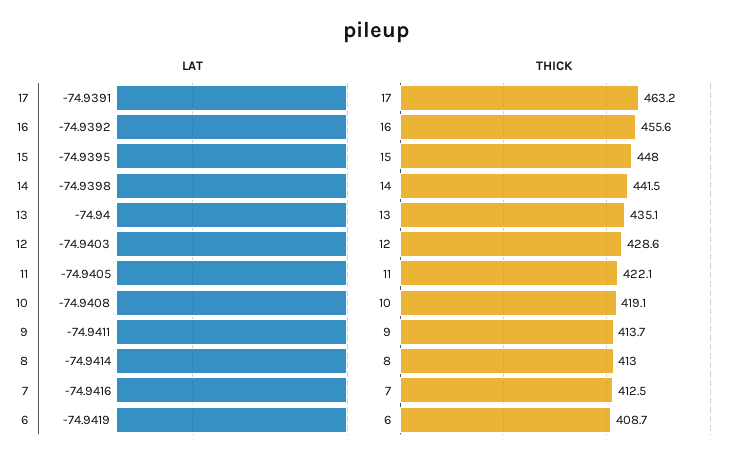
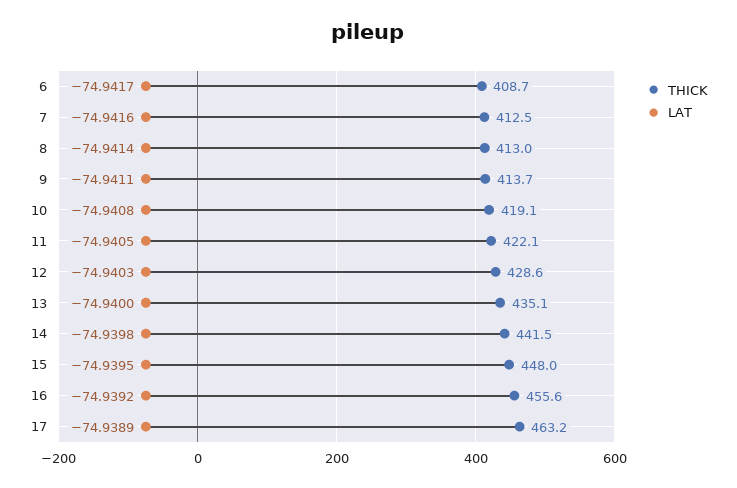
LAT, 17: -74.9391 -> -74.9389
LAT, 6: -74.9419 -> -74.9417

